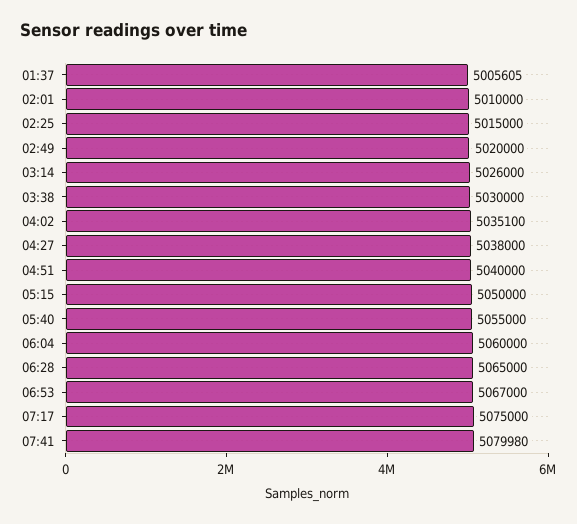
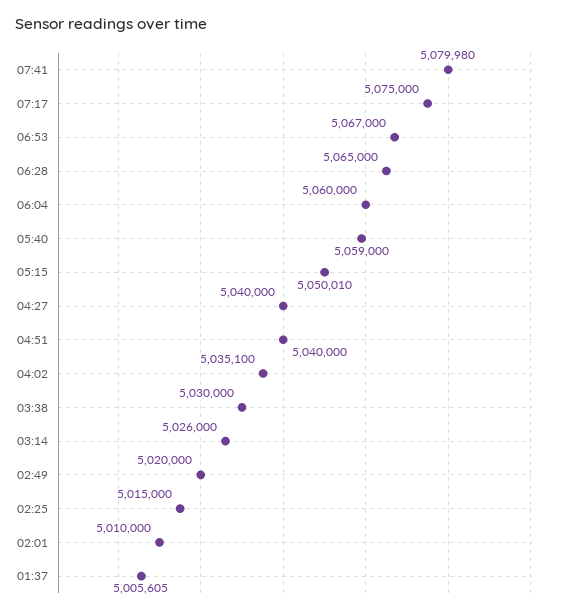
04:27: 5038000 -> 5040000
05:15: 5050000 -> 5050010
05:40: 5055000 -> 5059000

